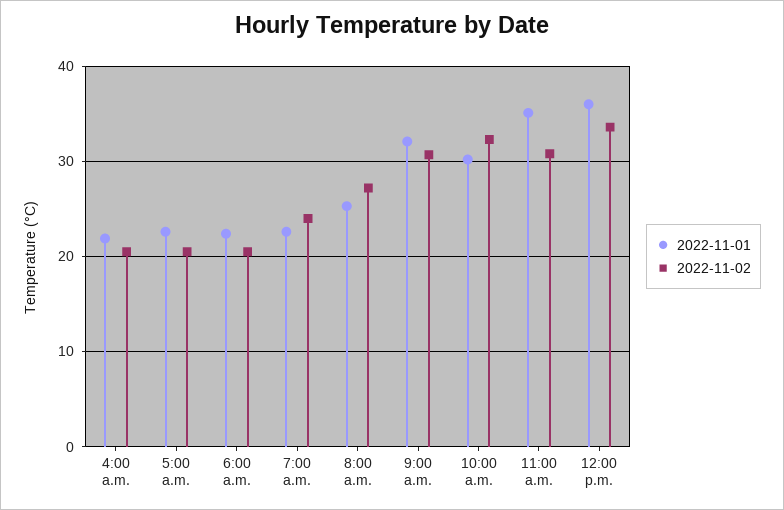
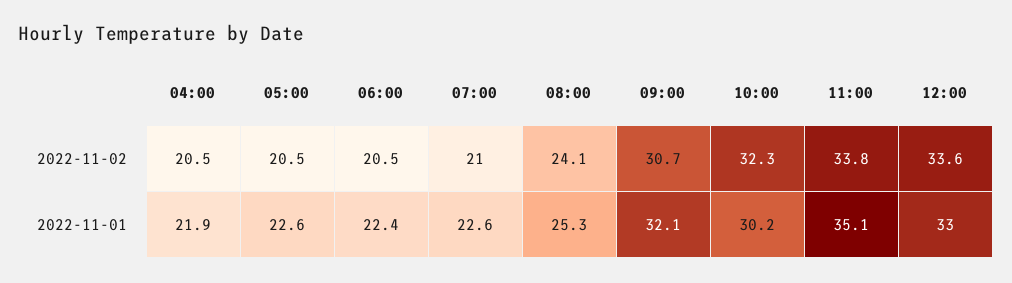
2022-11-02, 7:00 a.m.: 24 -> 21
2022-11-02, 8:00 a.m.: 27 -> 24.1
2022-11-02, 11:00 a.m.: 31 -> 33.8
2022-11-01, 12:00 p.m.: 36 -> 33

